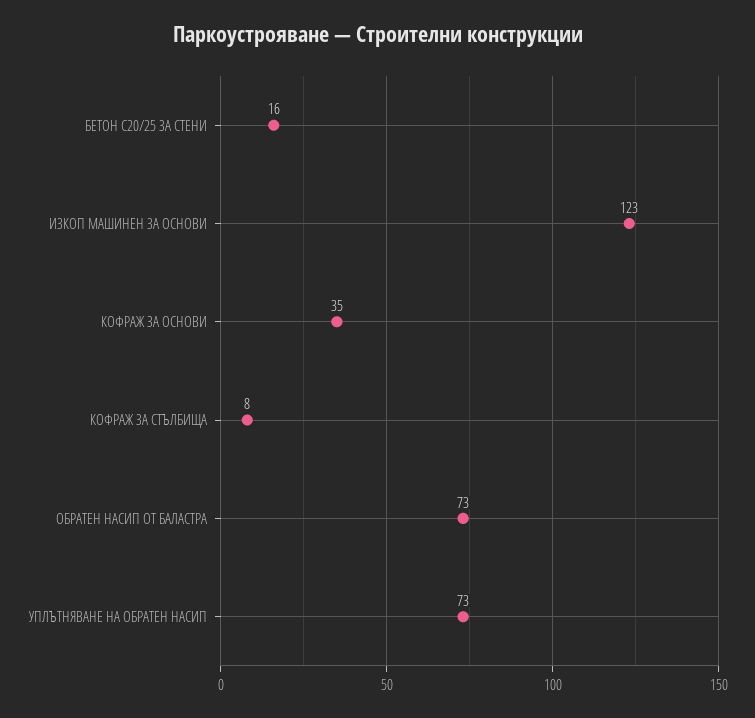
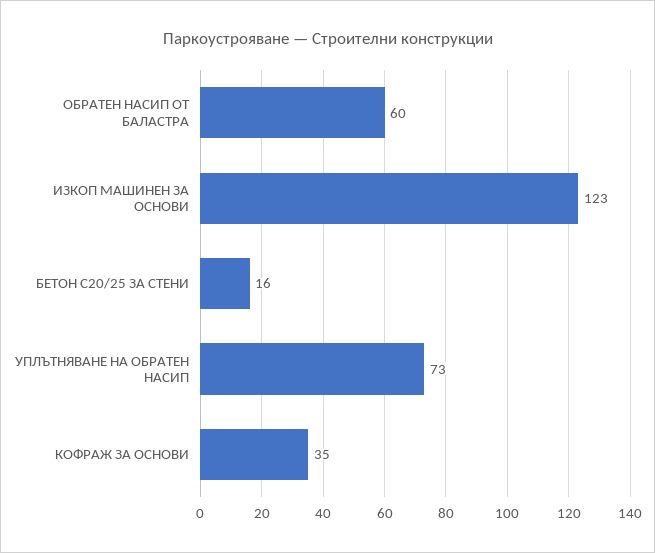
КОФРАЖ ЗА СТЪЛБИЩА: 8 -> none
ОБРАТЕН НАСИП ОТ БАЛАСТРА: 73 -> 60

